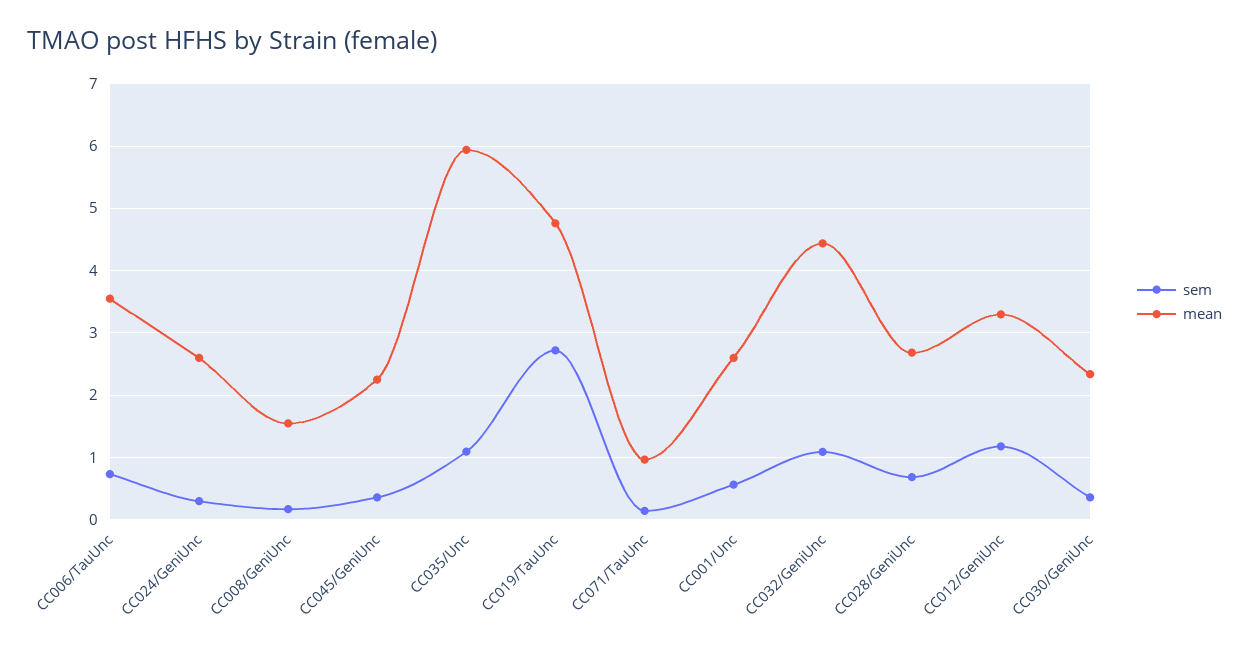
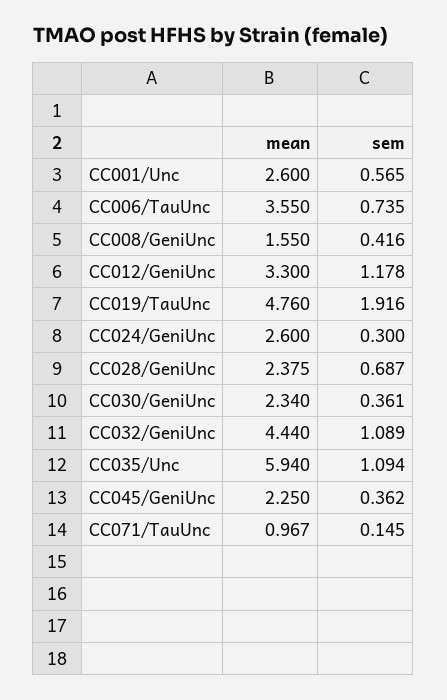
sem, CC008/GeniUnc: 0.2 -> 0.416
sem, CC019/TauUnc: 2.7 -> 1.916
mean, CC028/GeniUnc: 2.7 -> 2.375

